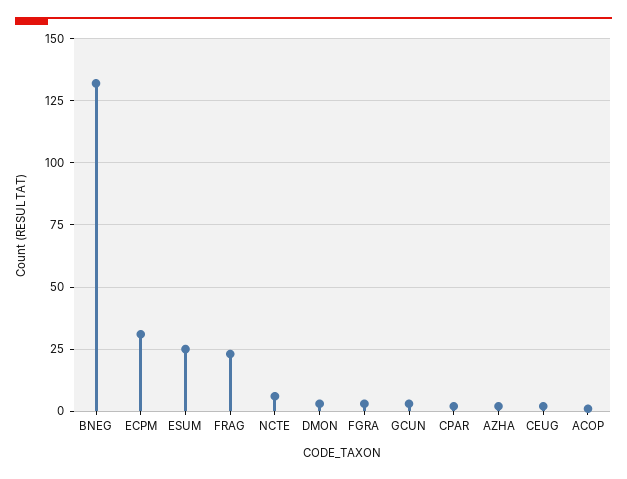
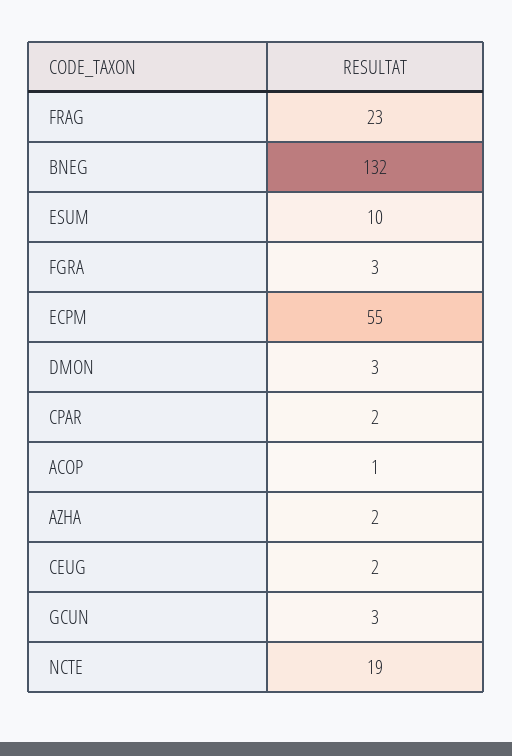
ECPM: 30 -> 55
ESUM: 25 -> 10
NCTE: 5 -> 19

